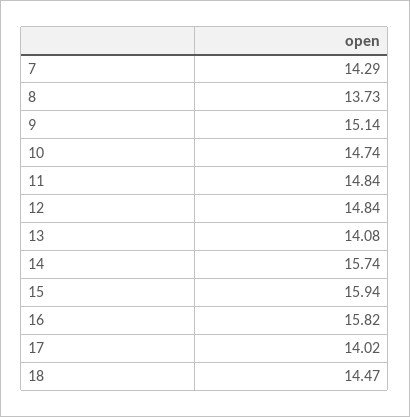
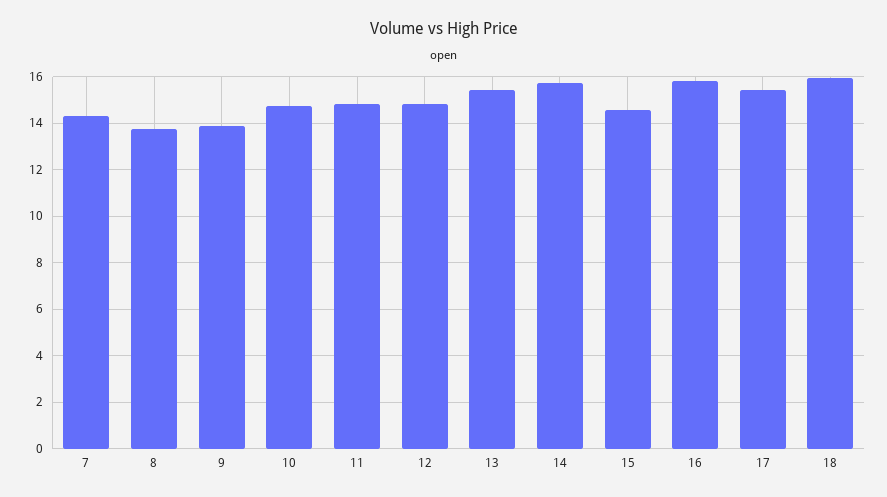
9: 15.14 -> 14
13: 14.08 -> 15.5
15: 15.94 -> 14.5
17: 14.02 -> 15.5
18: 14.47 -> 16

